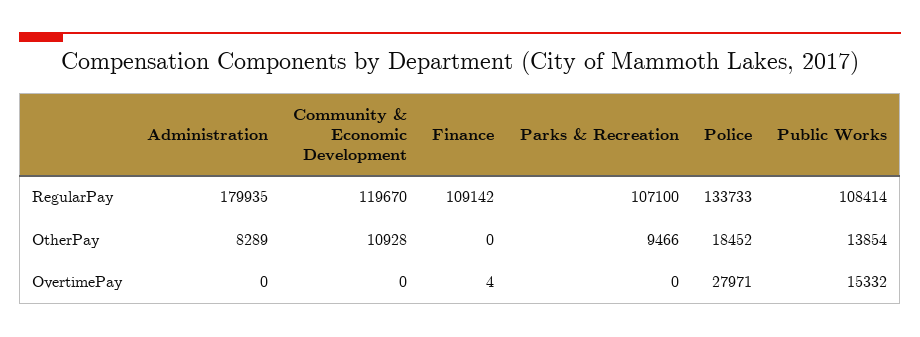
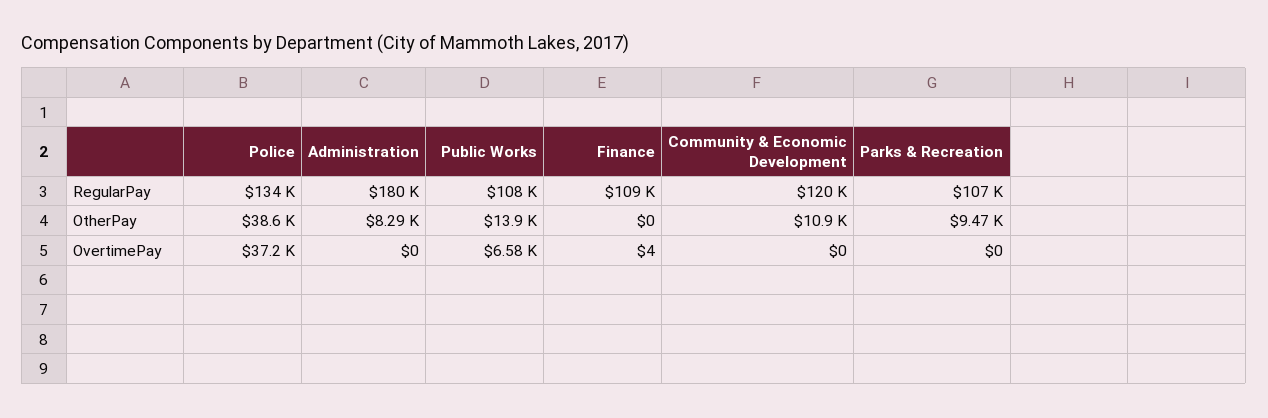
Police, OtherPay: 18452 -> 38600
Police, OvertimePay: 27971 -> 37200
Public Works, OvertimePay: 15332 -> 6580

